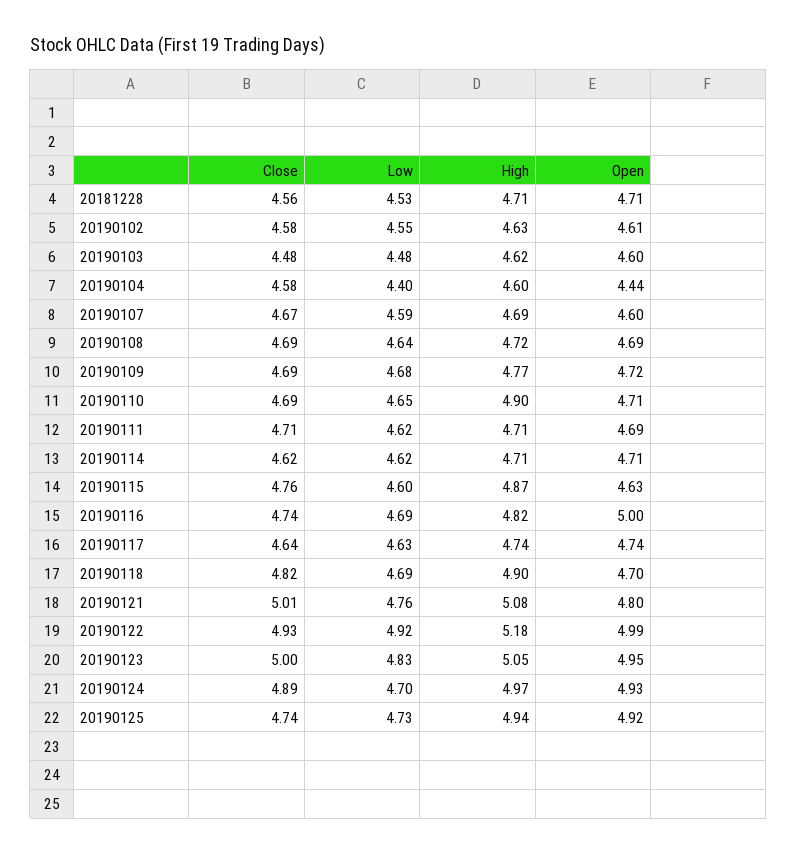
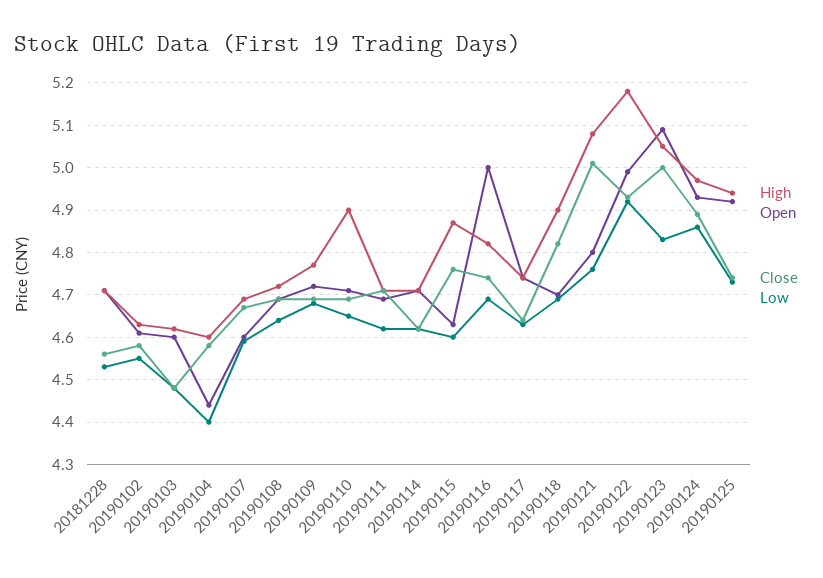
Open, 20190123: 4.95 -> 5.1
Low, 20190124: 4.7 -> 4.85

